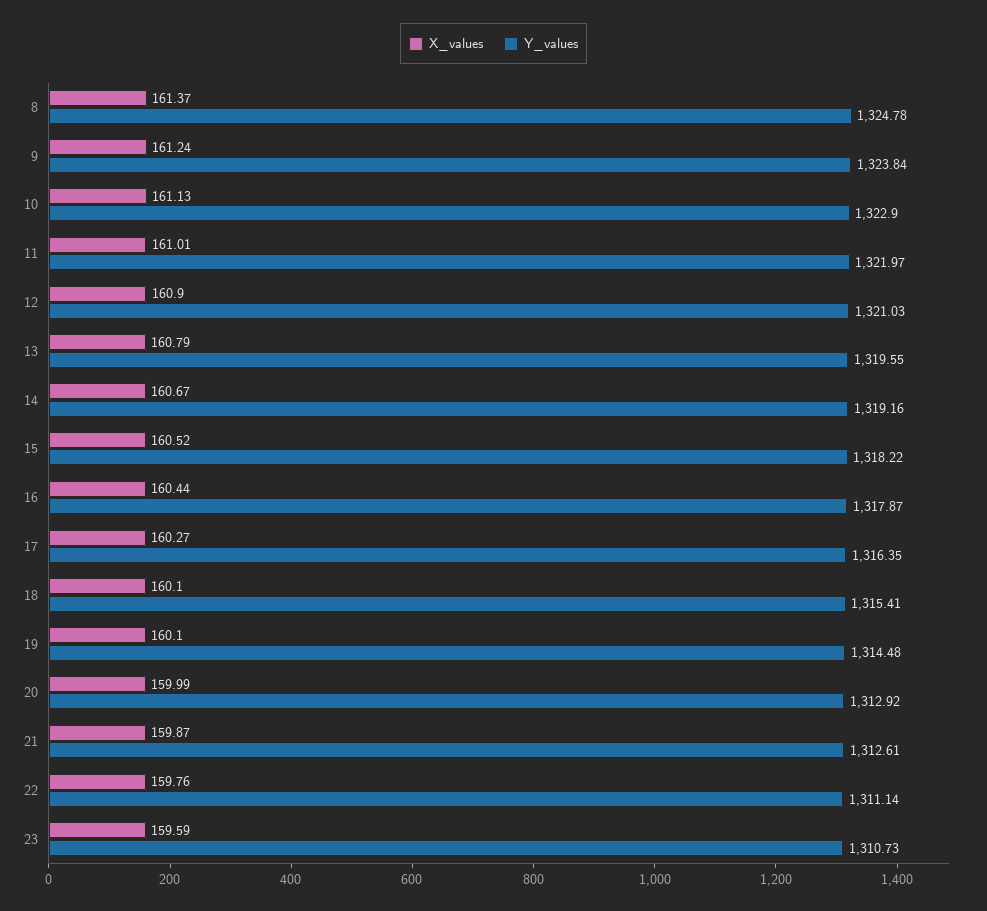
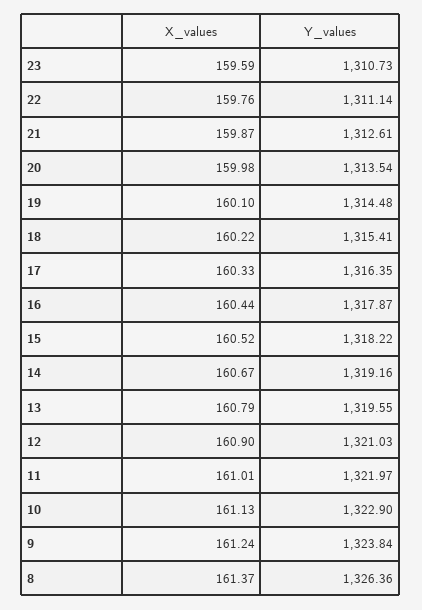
Y_values, 8: 1324.78 -> 1326.36
X_values, 17: 160.27 -> 160.33
X_values, 18: 160.1 -> 160.22
X_values, 20: 159.99 -> 159.98
Y_values, 20: 1312.92 -> 1313.54

